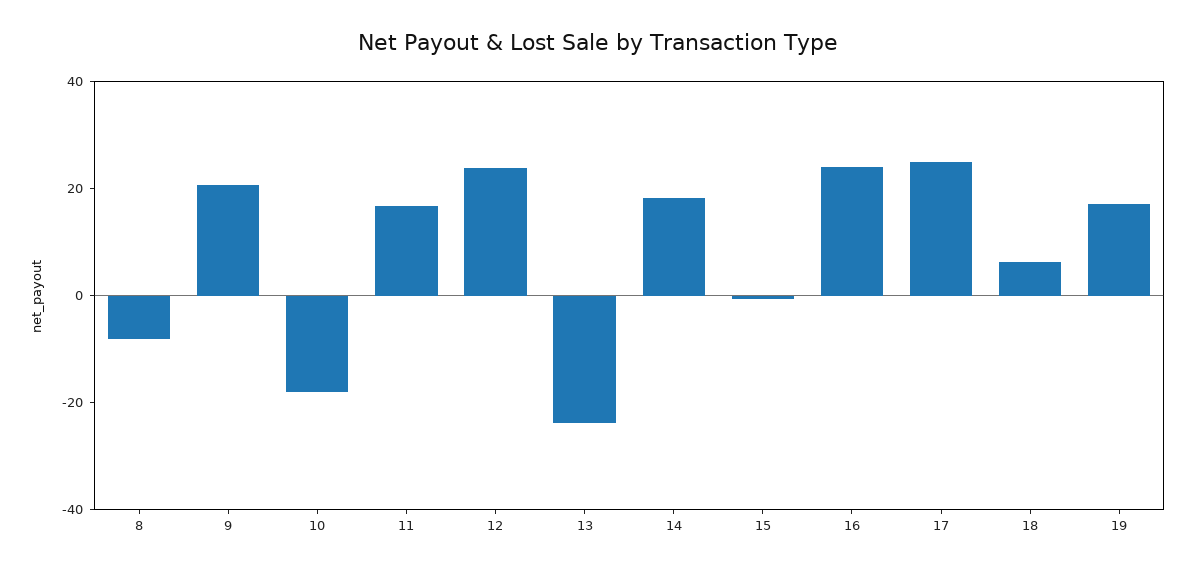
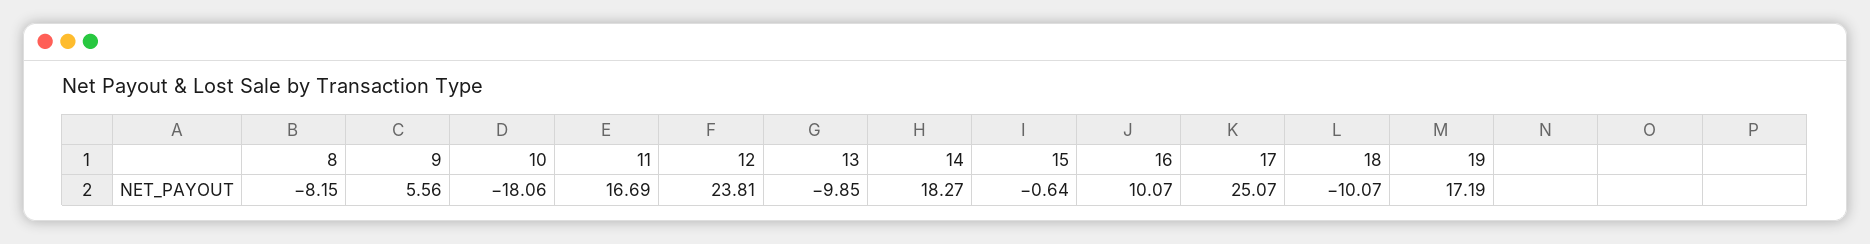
9: 20 -> 5.56
13: -25 -> -9.85
16: 25 -> 10.07
18: 5 -> -10.07

